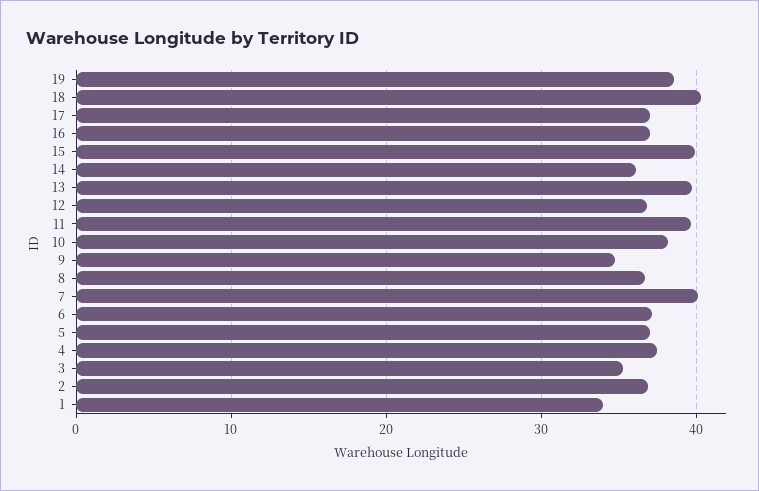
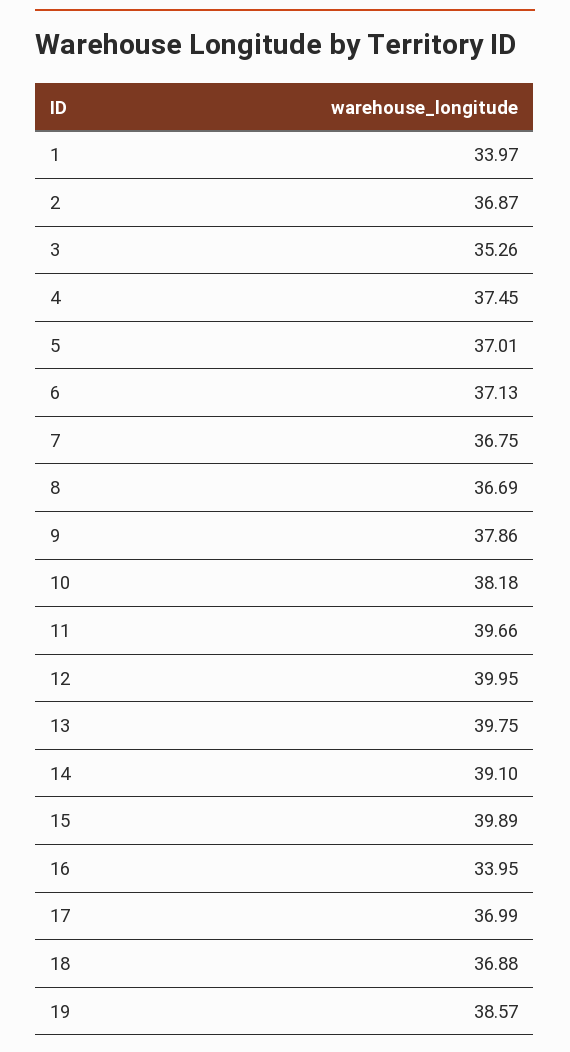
18: 40 -> 36.88
16: 37 -> 33.95
14: 36 -> 39.1
12: 37 -> 39.95
9: 35 -> 37.86
7: 40 -> 36.75

